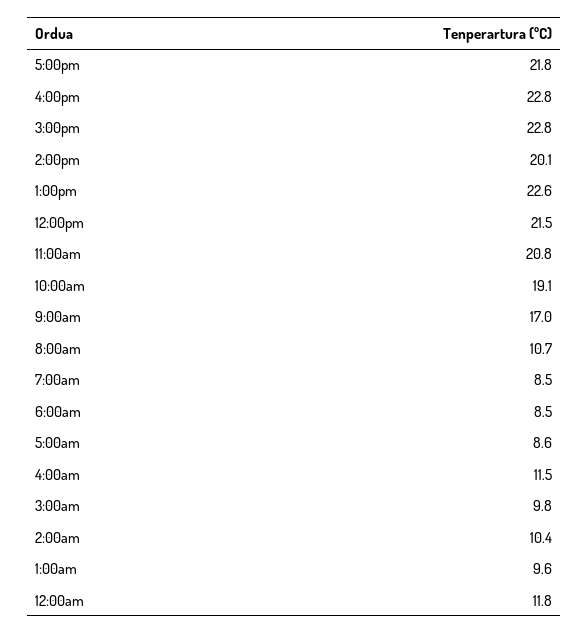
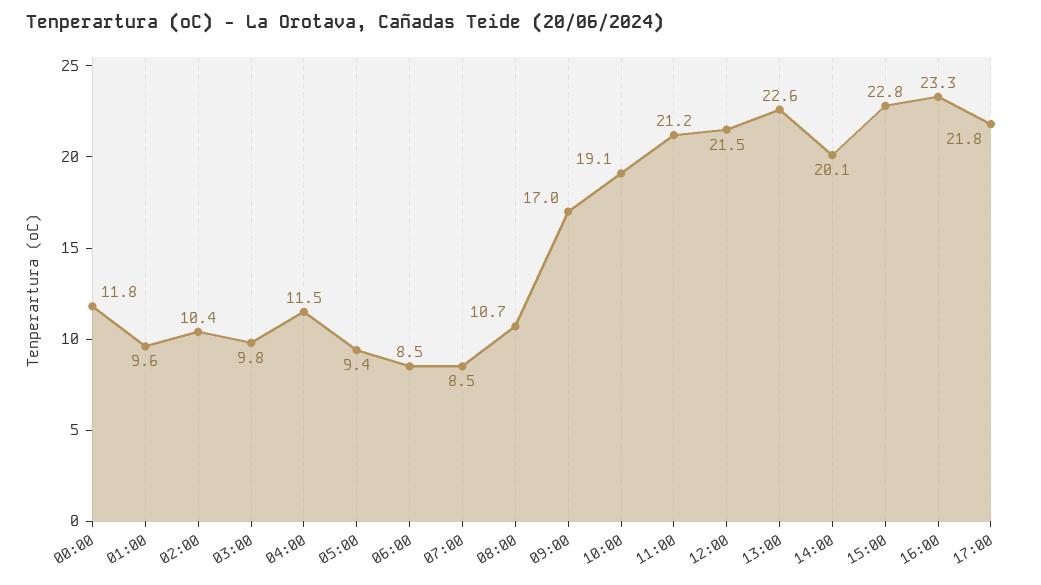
4:00pm: 22.8 -> 23.3
11:00am: 20.8 -> 21.2
5:00am: 8.6 -> 9.4

